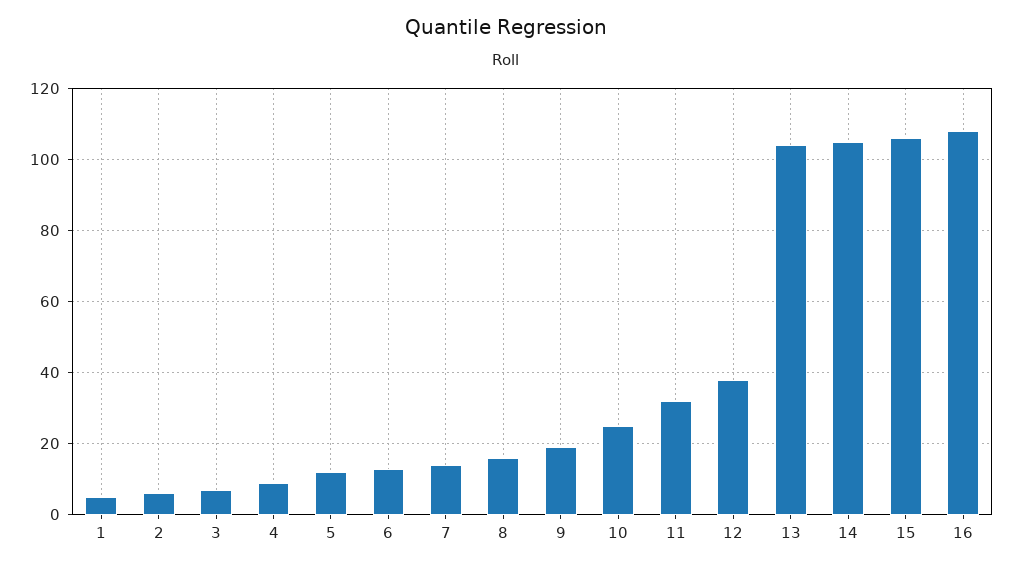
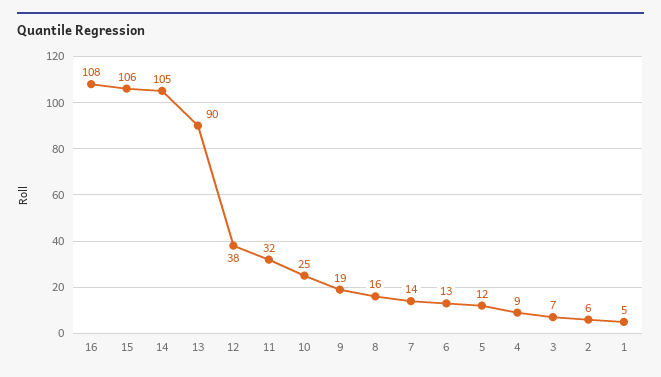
13: 105 -> 90

